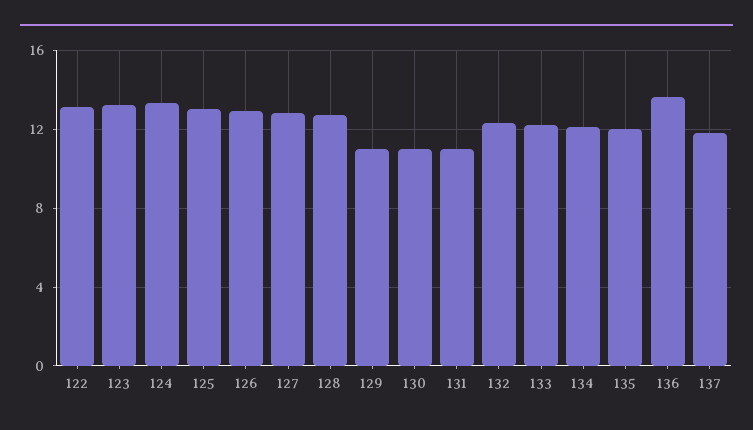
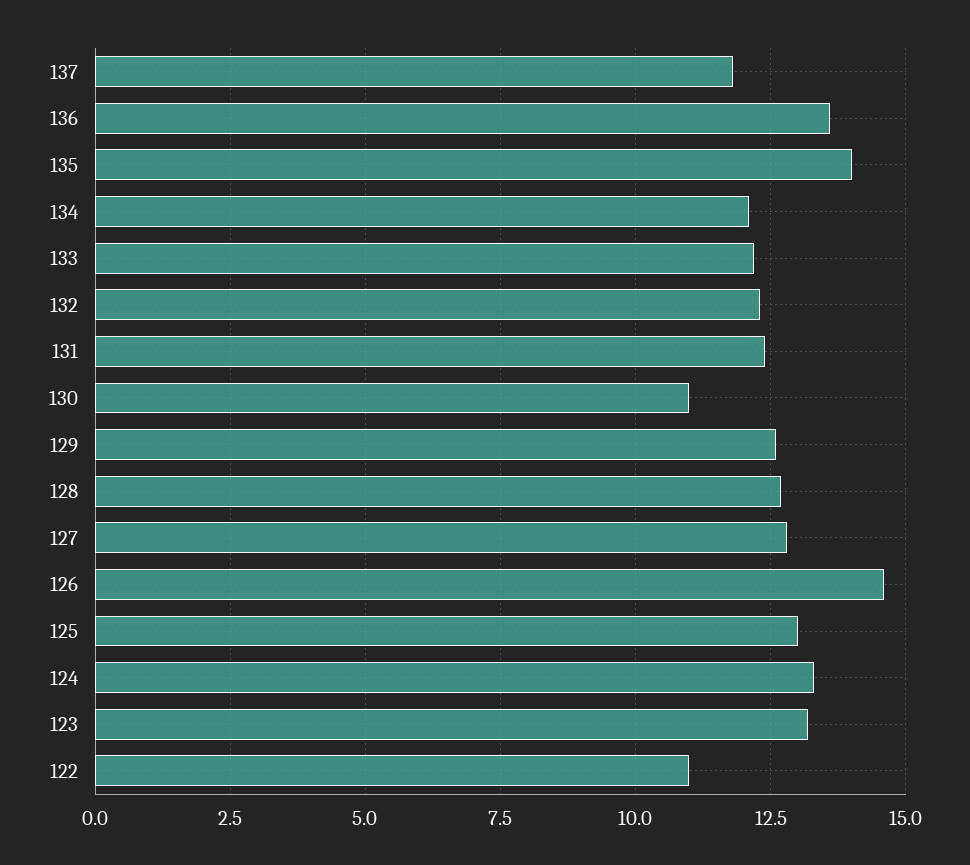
122: 13 -> 11
126: 13 -> 14.5
129: 11 -> 12.5
131: 11 -> 12.5
135: 12 -> 14

